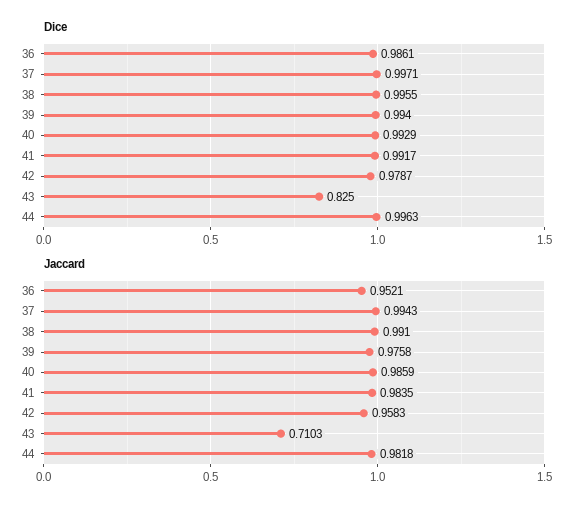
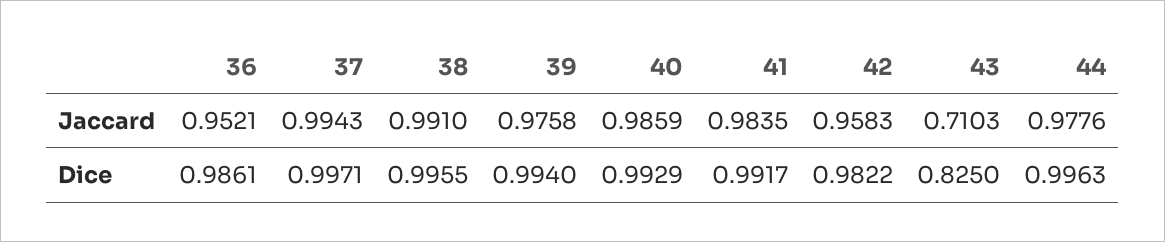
Dice, 42: 0.9787 -> 0.9822
Jaccard, 44: 0.9818 -> 0.9776

